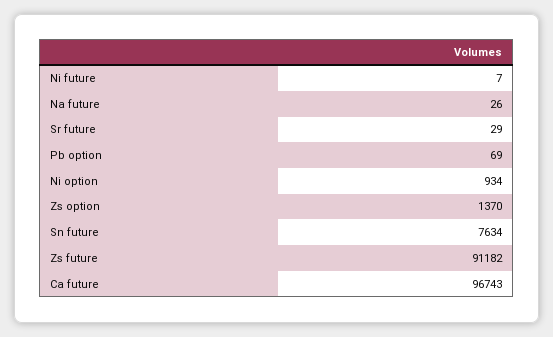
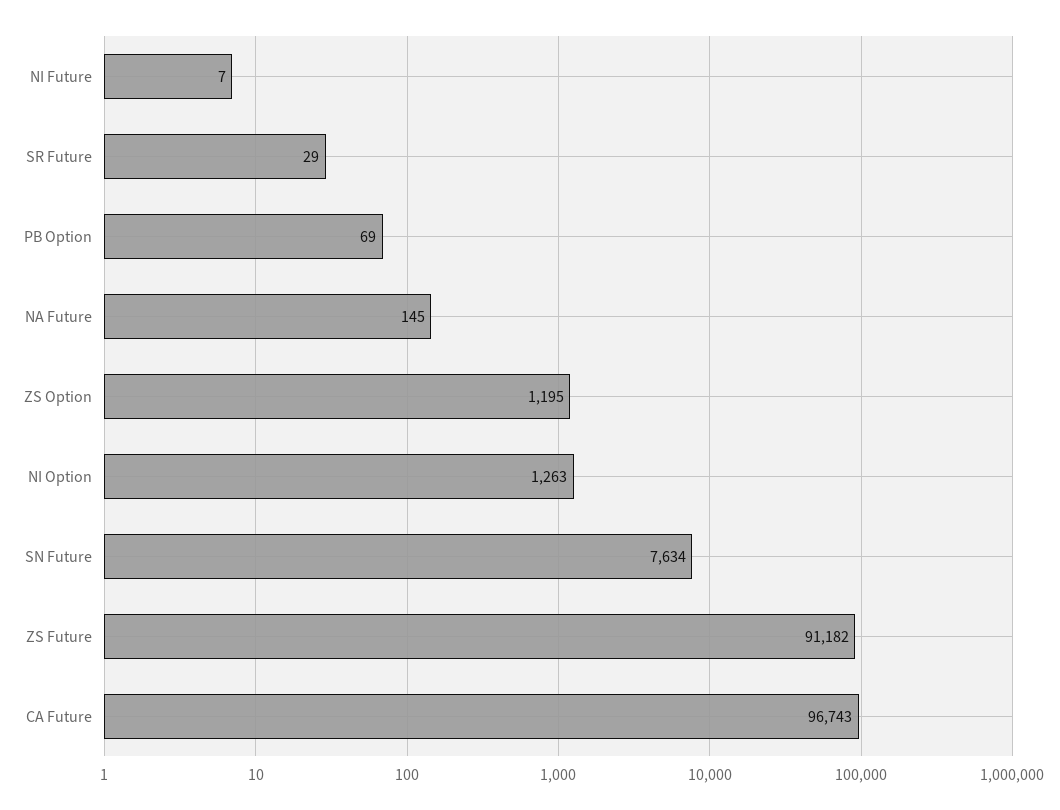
Na future: 26 -> 145
Ni option: 934 -> 1263
Zs option: 1370 -> 1195

